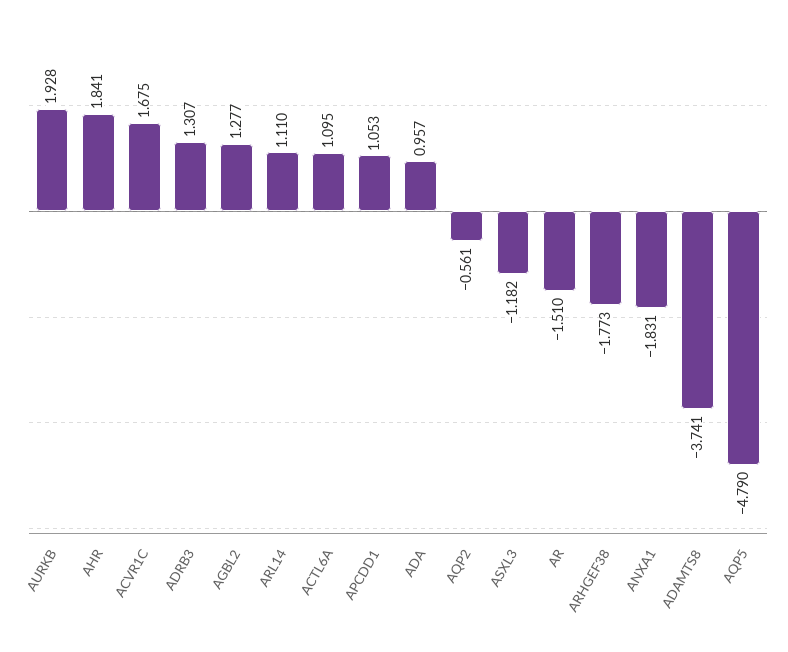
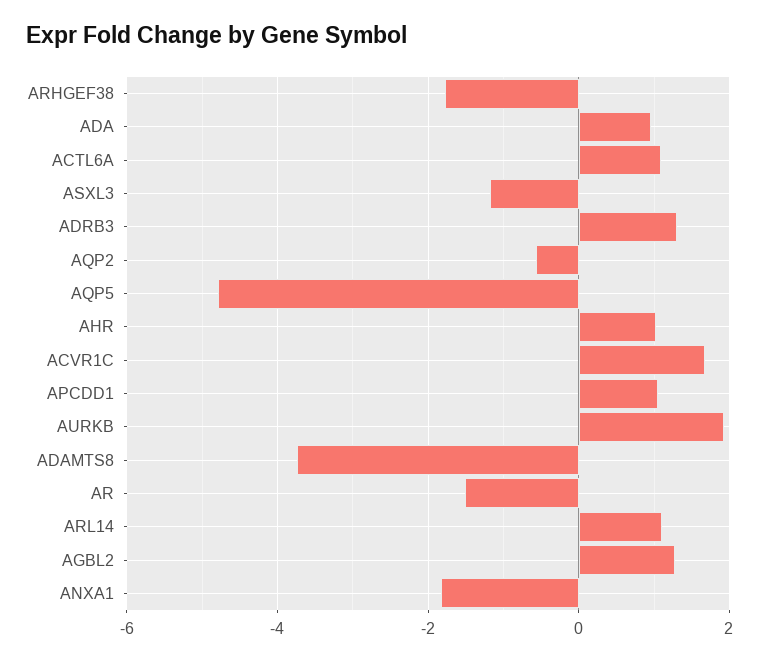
AHR: 1.841 -> 1

